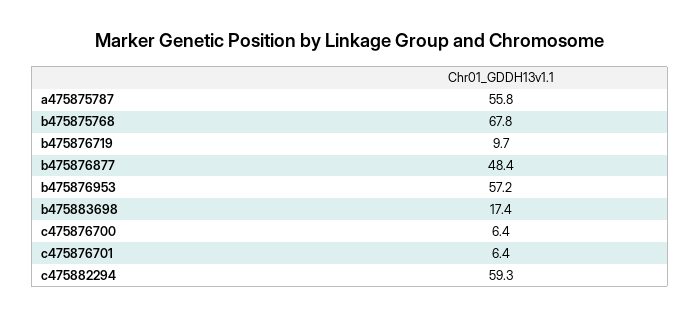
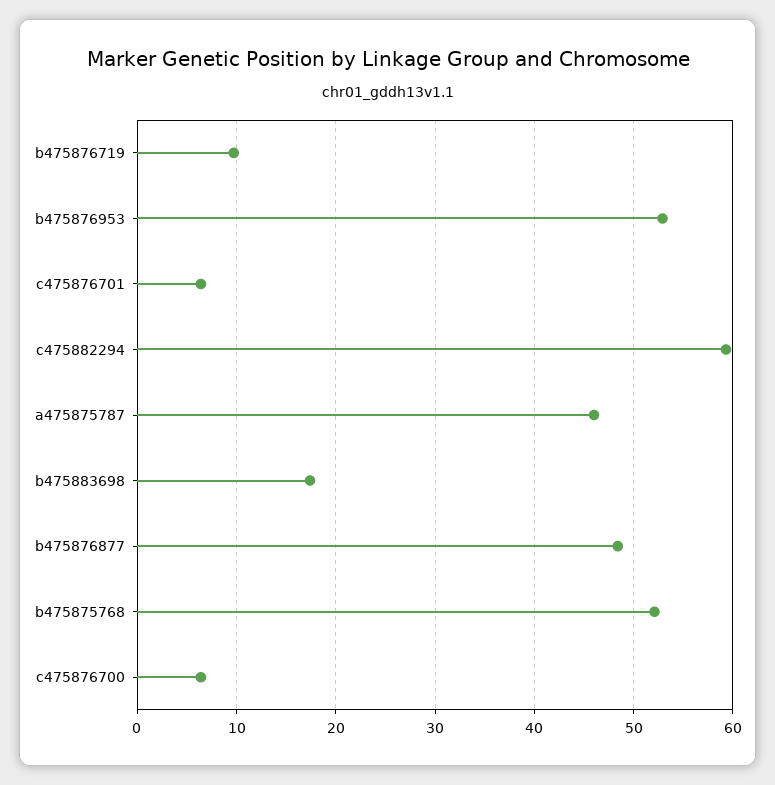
a475875787: 55.8 -> 46
b475875768: 67.8 -> 52
b475876953: 57.2 -> 53

